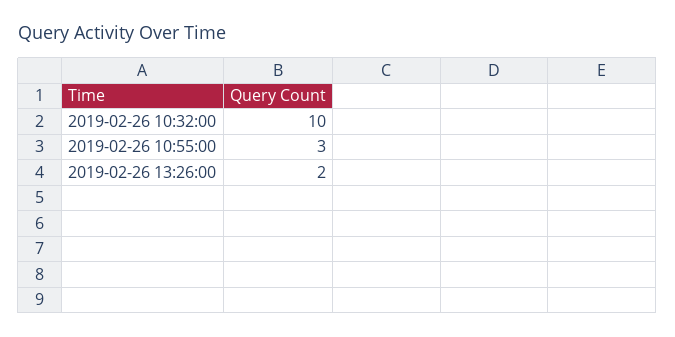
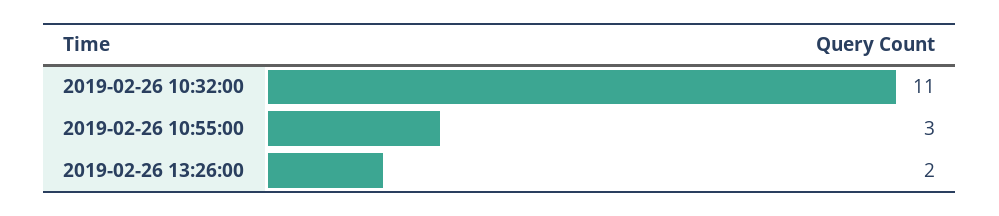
2019-02-26 10:32:00: 10 -> 11

